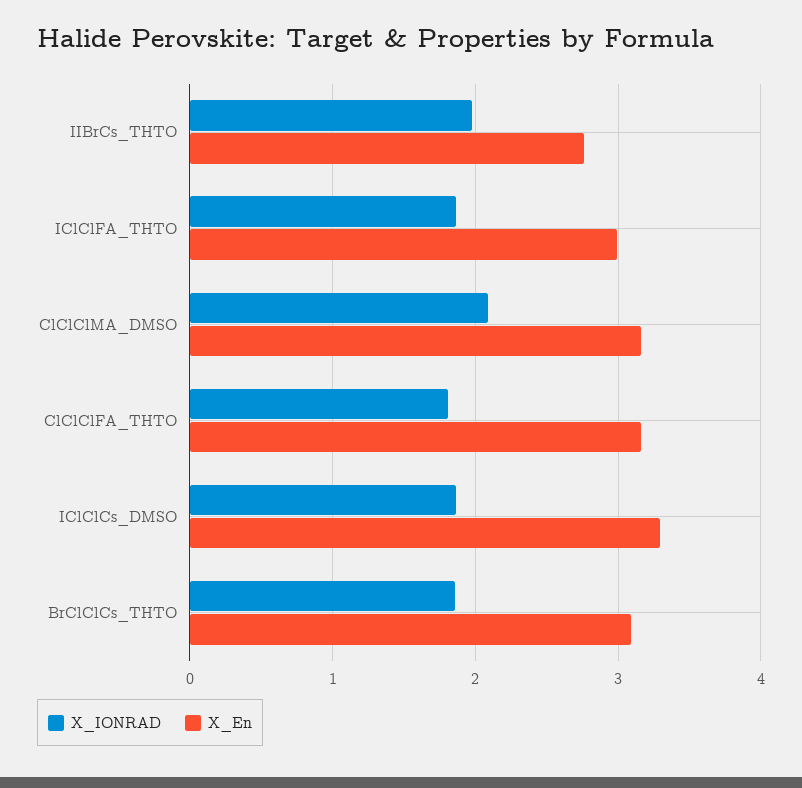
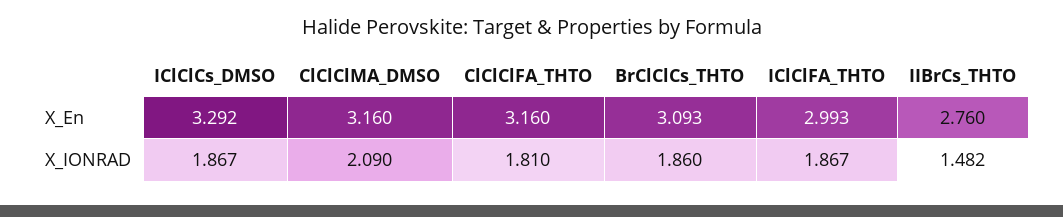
X_IONRAD, IIBrCs_THTO: 2 -> 1.482

